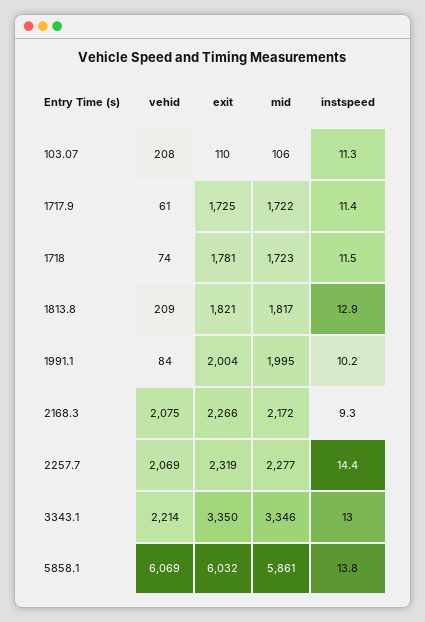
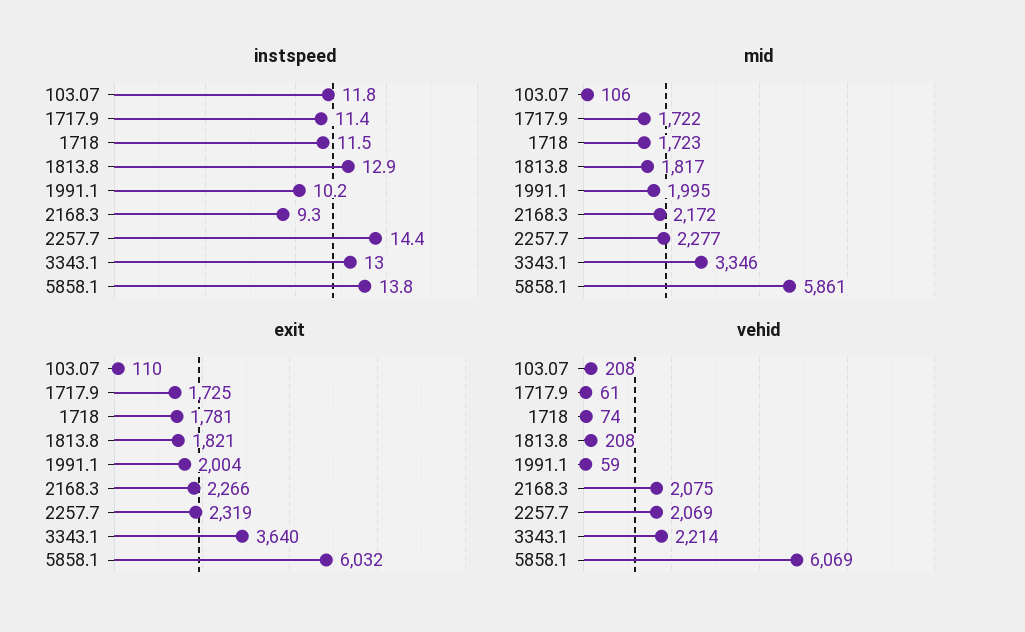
instspeed, 103.07: 11.3 -> 11.8
vehid, 1813.8: 209 -> 208
vehid, 1991.1: 84 -> 59
exit, 3343.1: 3350 -> 3640

